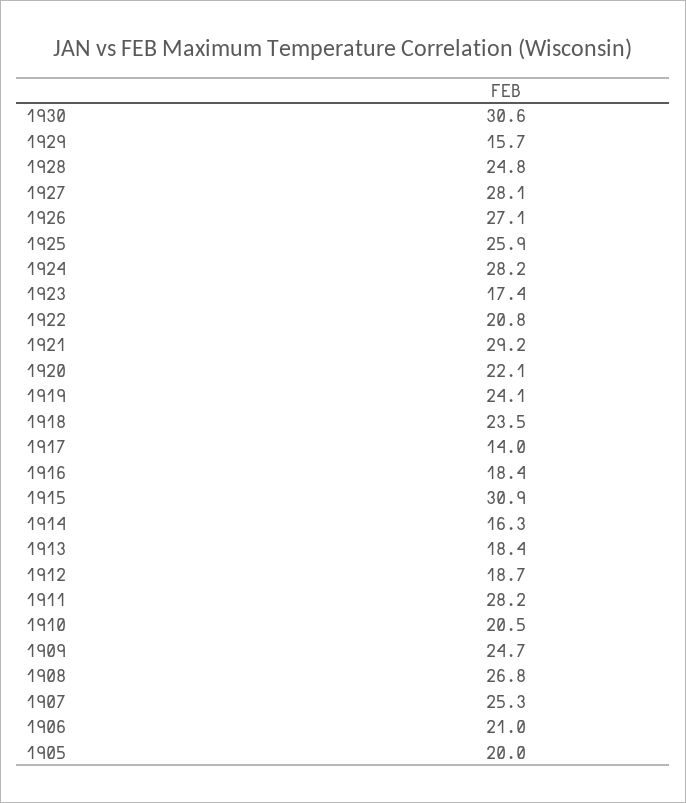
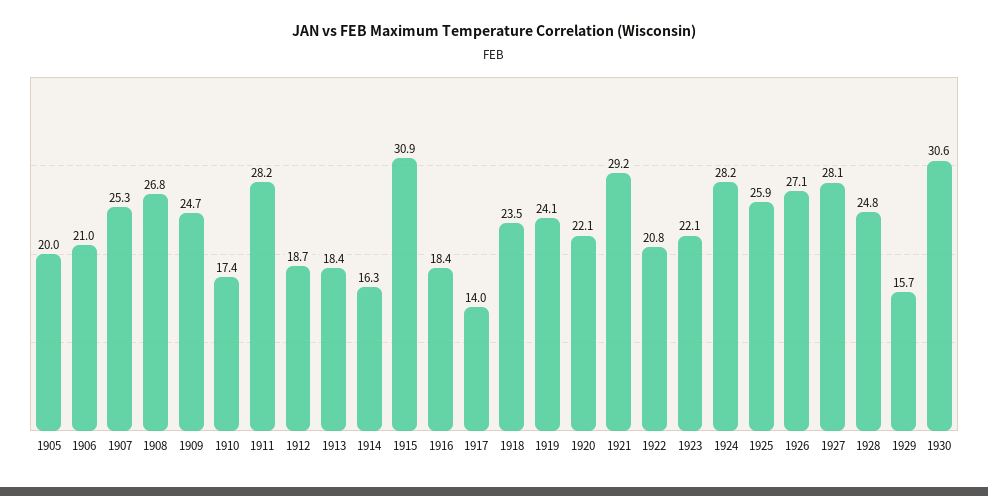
1923: 17.4 -> 22.1
1910: 20.5 -> 17.4

